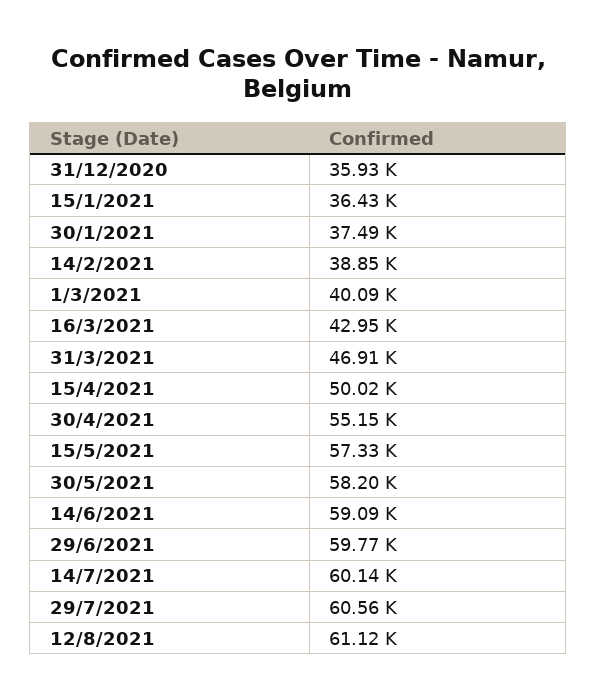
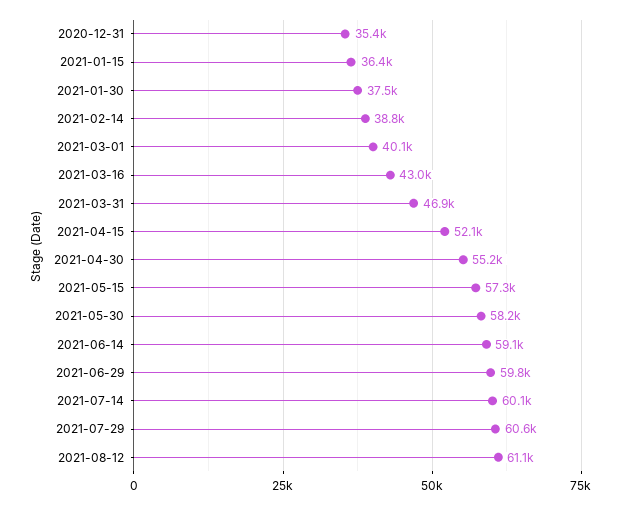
31/12/2020: 35930 -> 35400
15/4/2021: 50020 -> 52100

